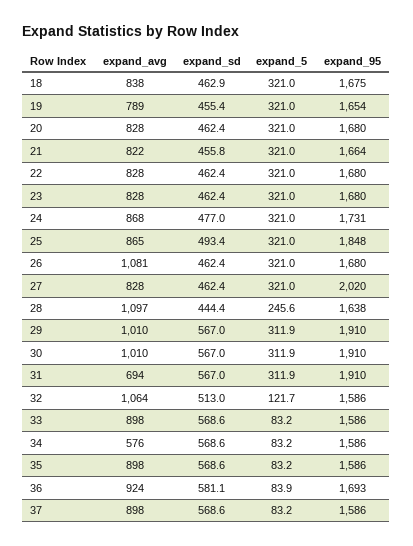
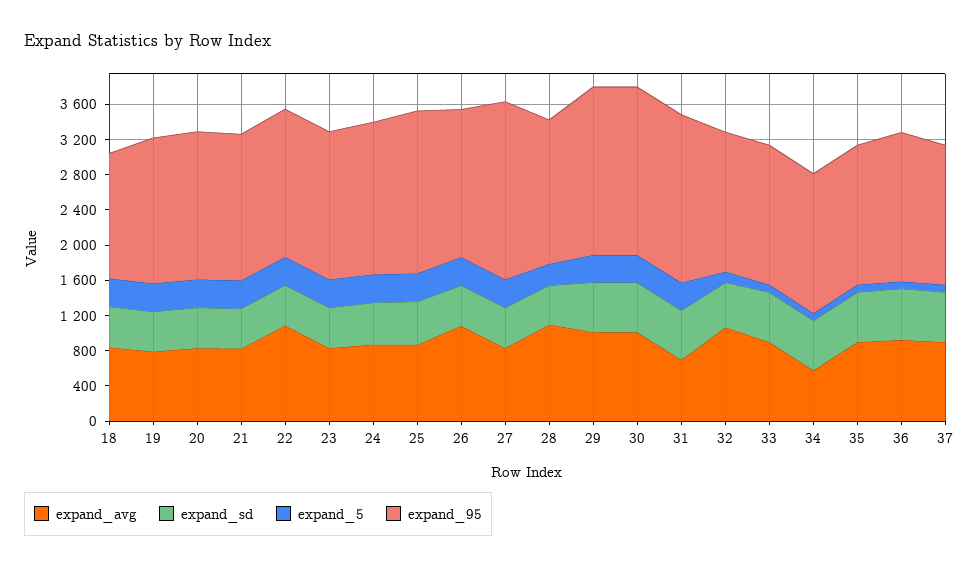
expand_95, 18: 1675 -> 1400
expand_avg, 22: 828 -> 1100

